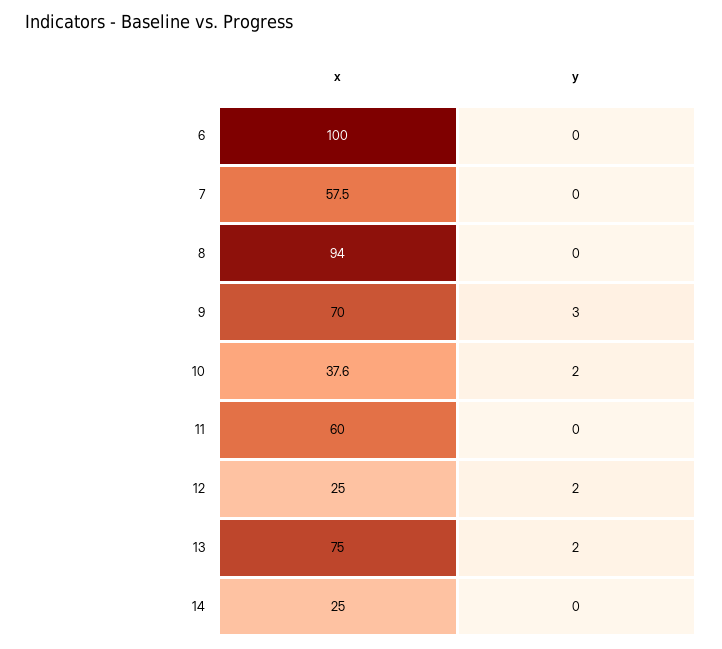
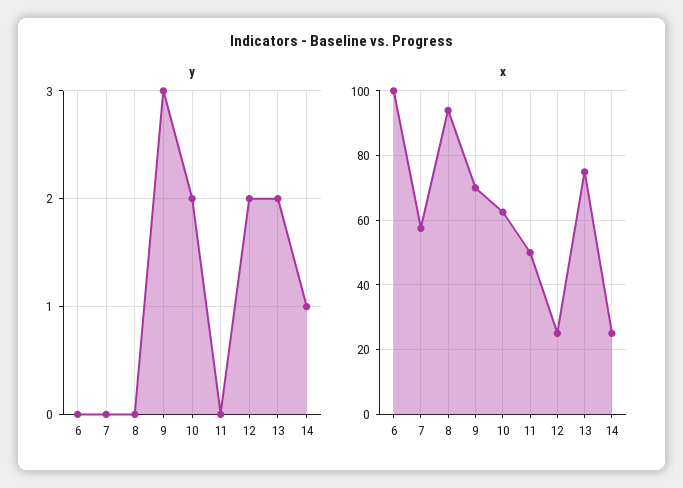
x, 10: 37.6 -> 62
x, 11: 60 -> 50
y, 14: 0 -> 1

